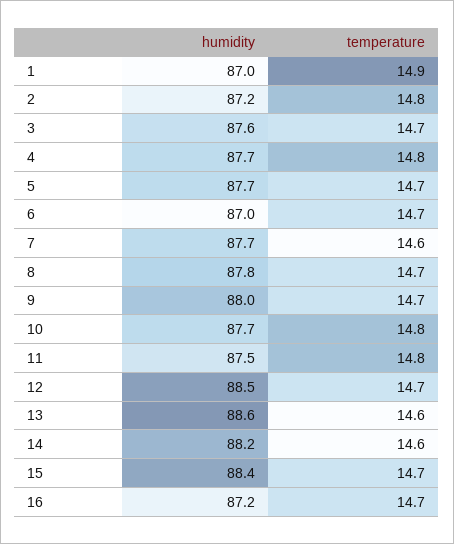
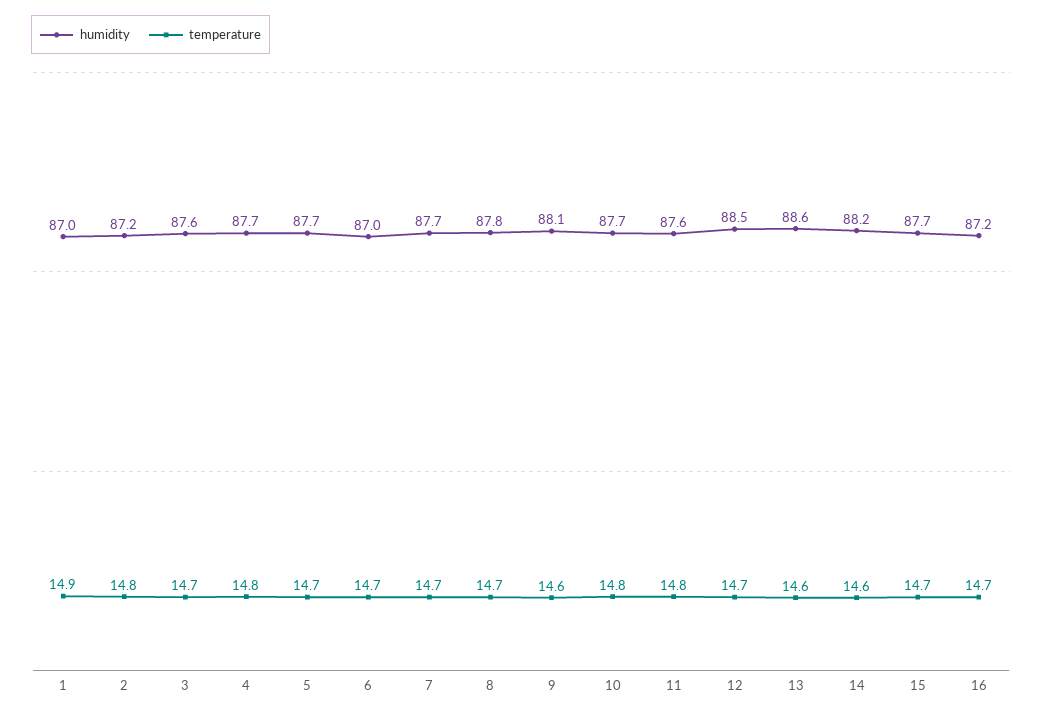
temperature, 7: 14.6 -> 14.7
humidity, 9: 88 -> 88.1
temperature, 9: 14.7 -> 14.6
humidity, 11: 87.5 -> 87.6
humidity, 15: 88.4 -> 87.7

